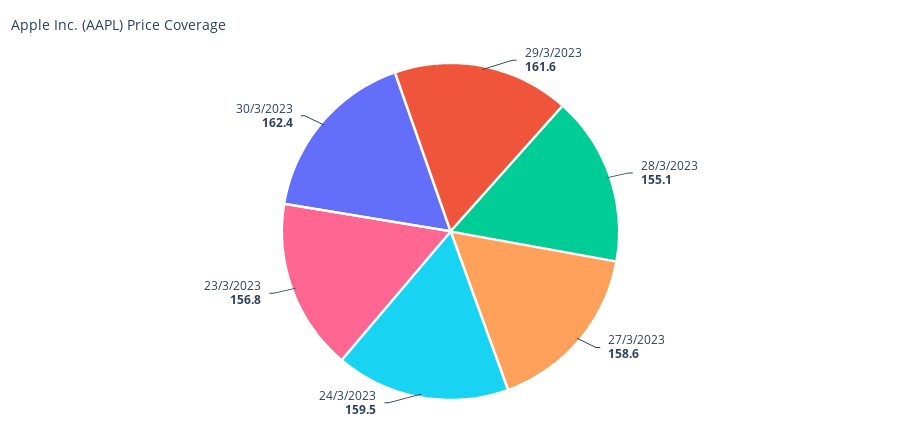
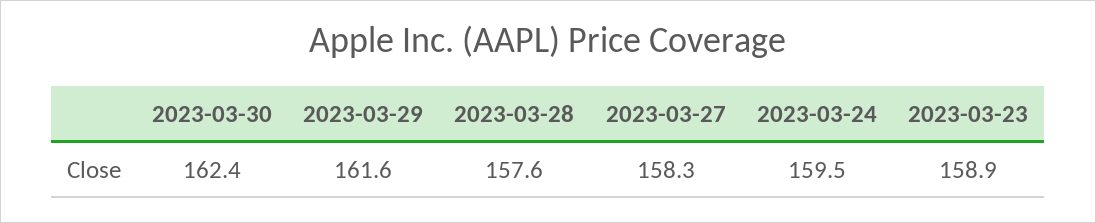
28/3/2023: 155.1 -> 157.6
27/3/2023: 158.6 -> 158.3
23/3/2023: 156.8 -> 158.9

